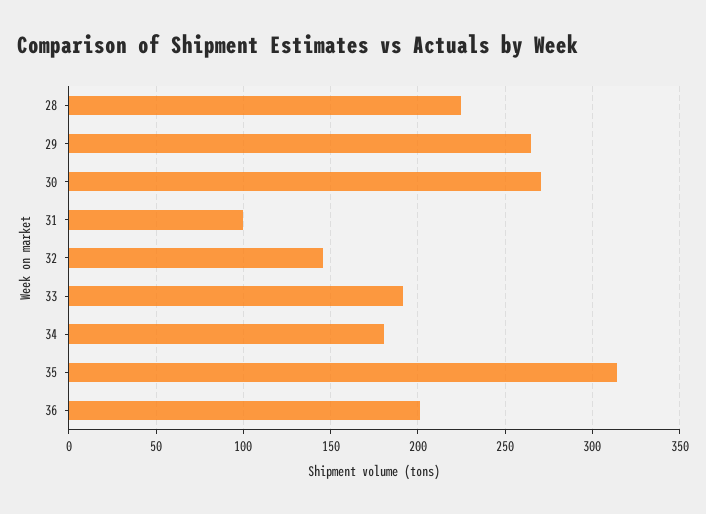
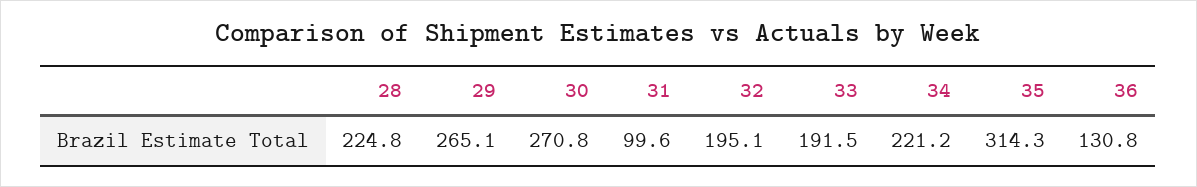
32: 145 -> 195.1
34: 180 -> 221.2
36: 200 -> 130.8

